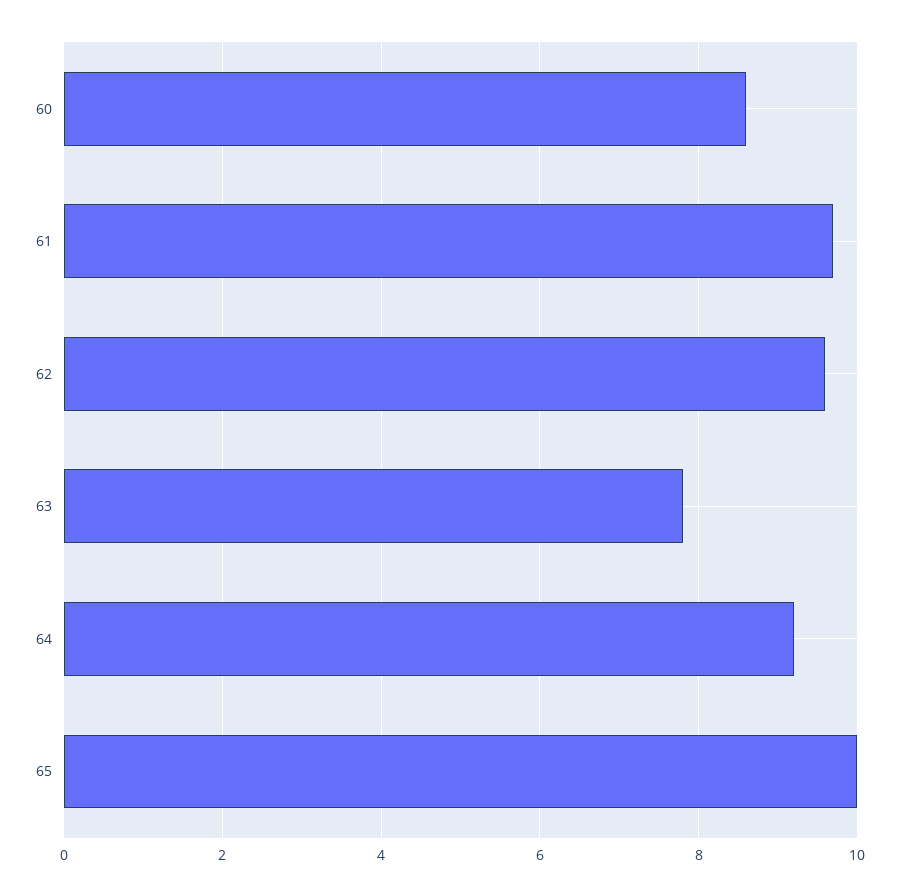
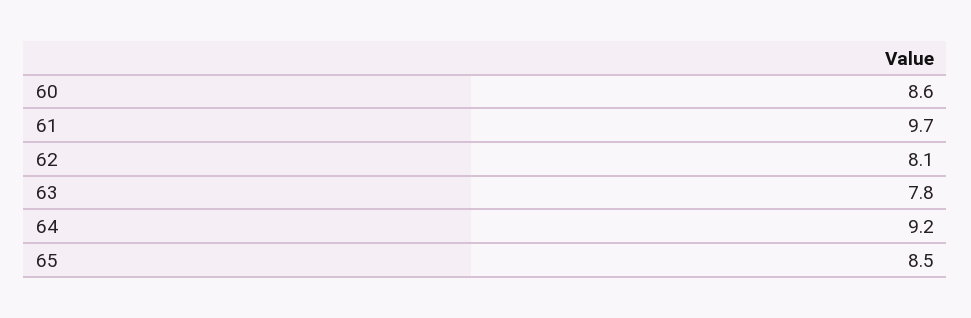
62: 9.5 -> 8.1
65: 10 -> 8.5

